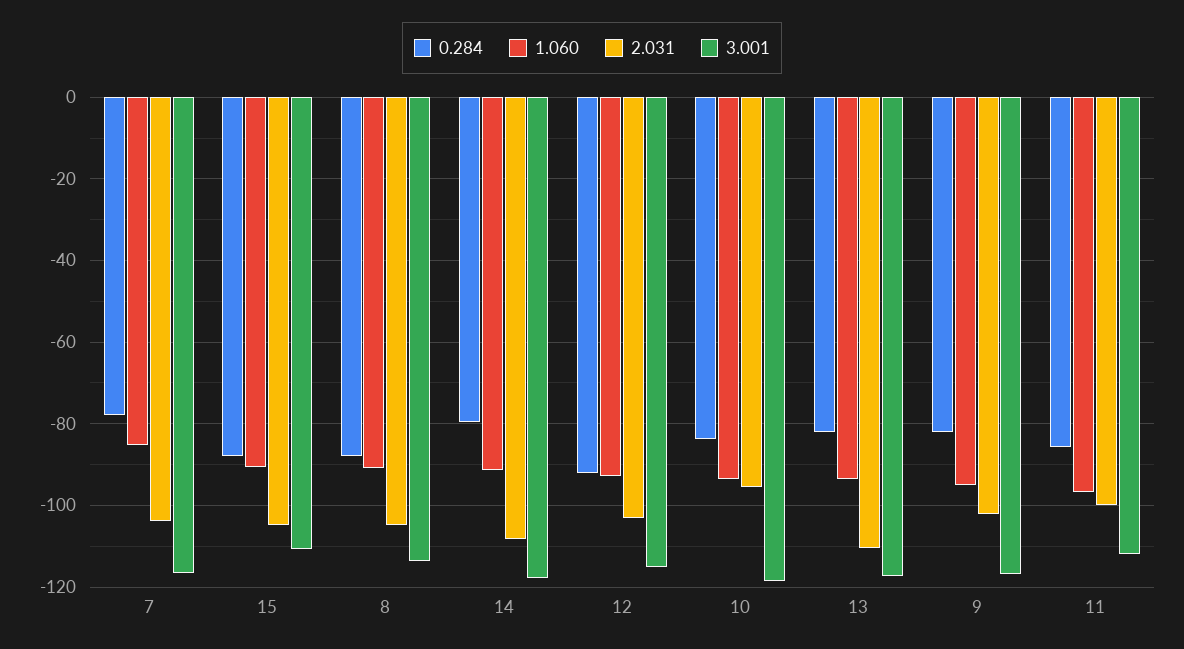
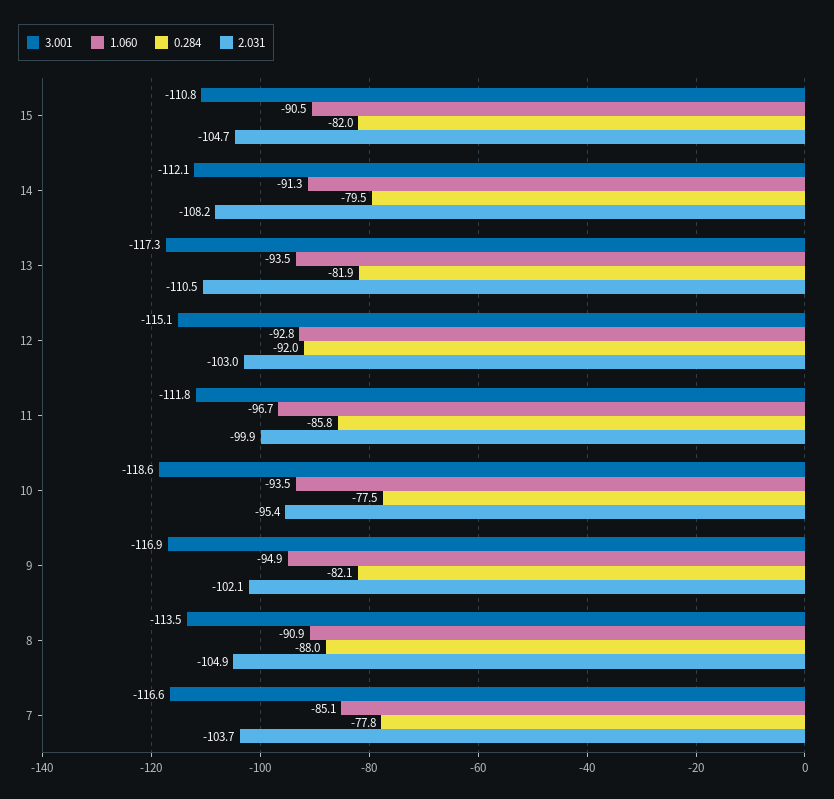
0.284, 15: -88 -> -82
3.001, 14: -118 -> -112.1
0.284, 10: -84 -> -77.5

